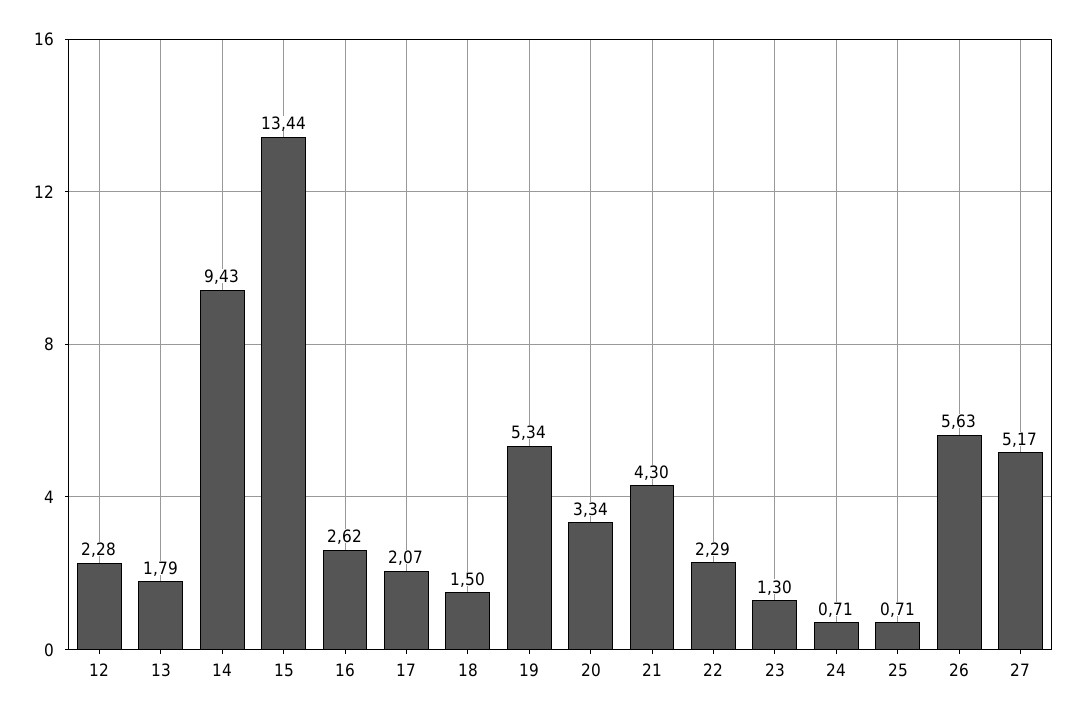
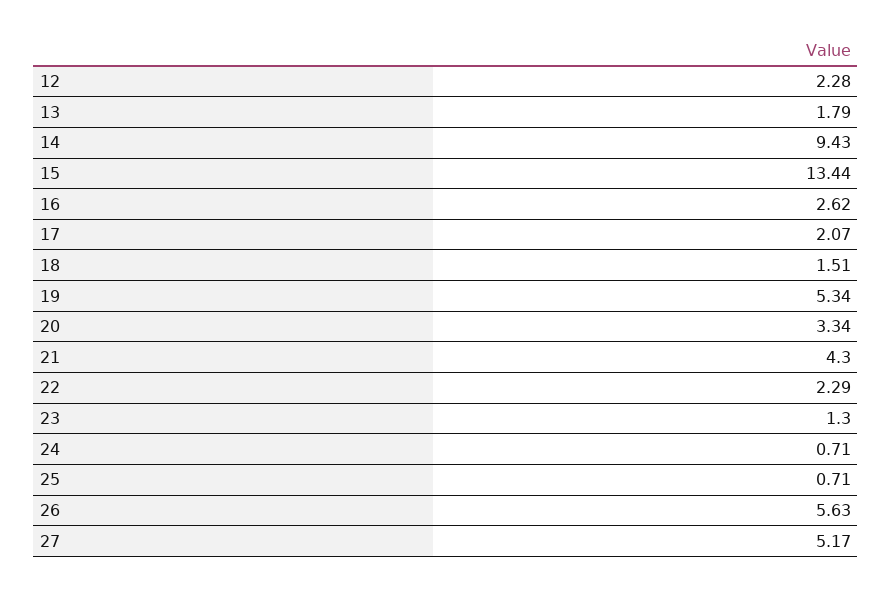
18: 1.5 -> 1.51

